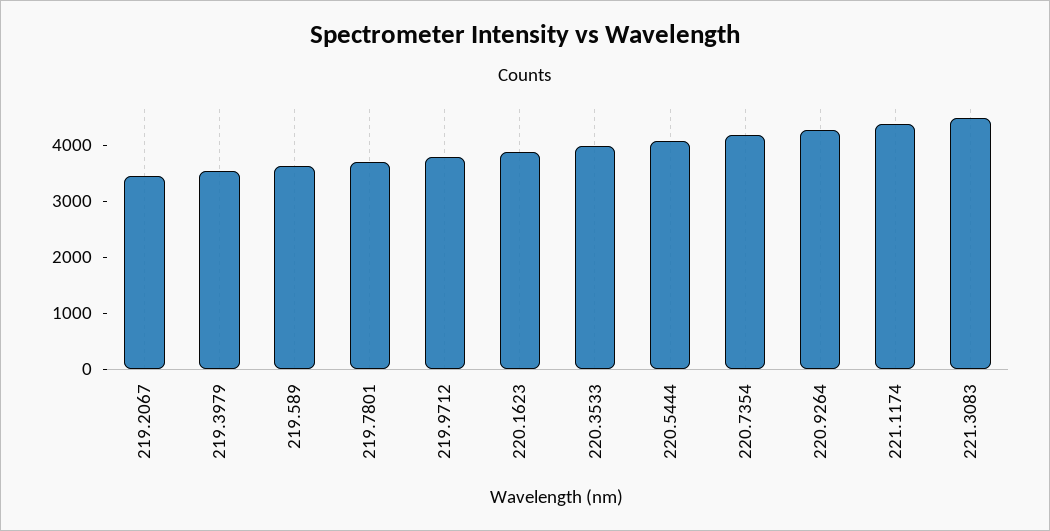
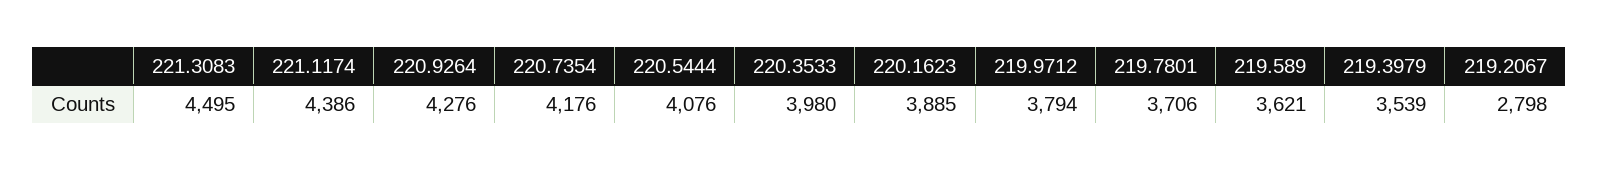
219.2067: 3400 -> 2798

